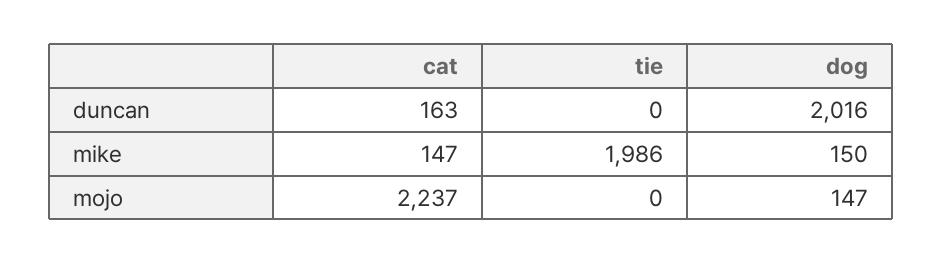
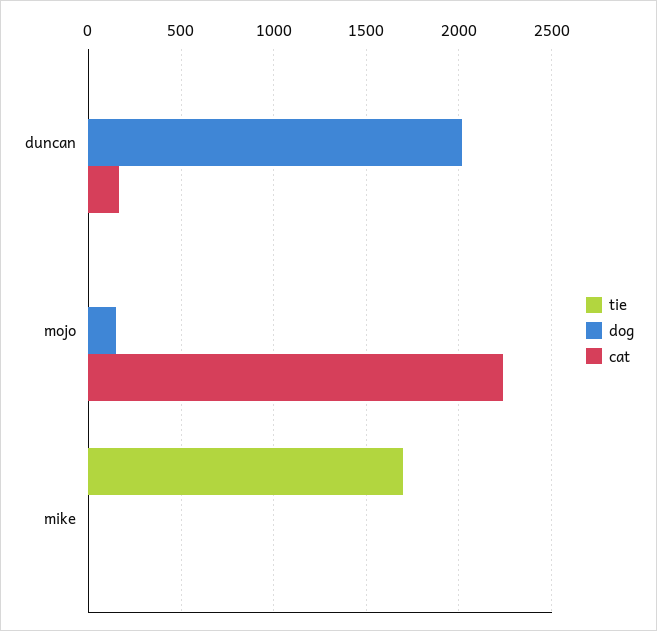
cat, mike: 147 -> 0
tie, mike: 1986 -> 1700
dog, mike: 150 -> 0

